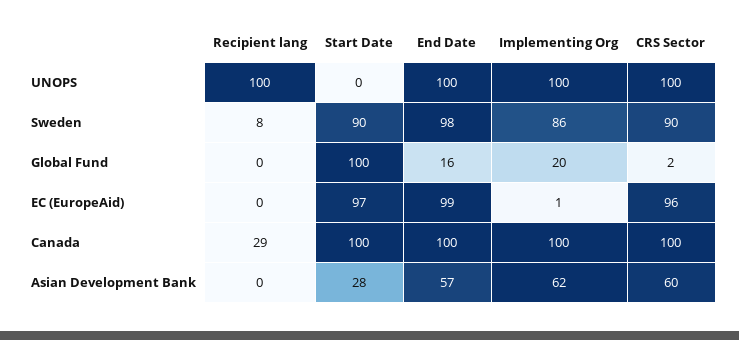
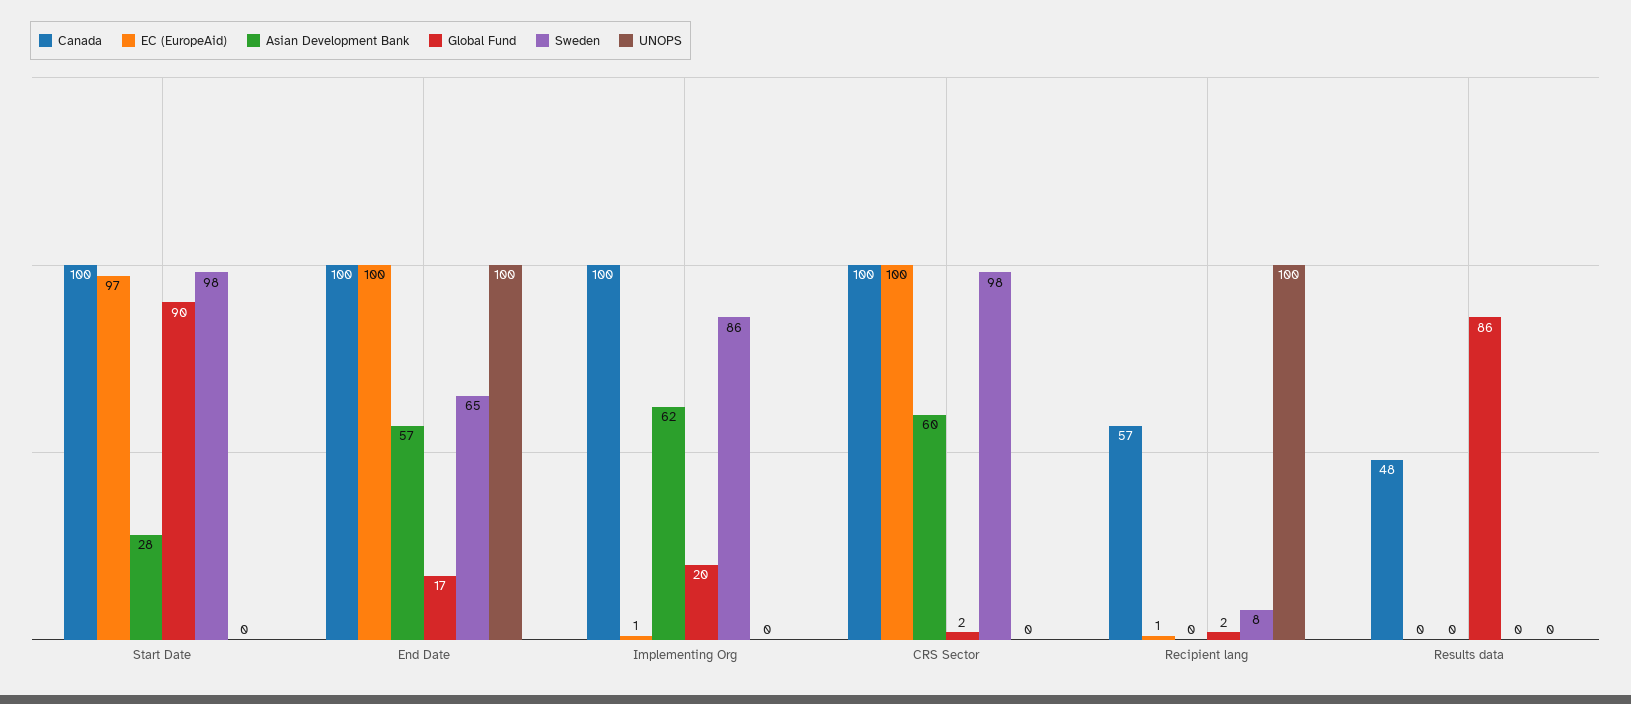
UNOPS, Implementing Org: 100 -> 0
UNOPS, CRS Sector: 100 -> 0
Sweden, Start Date: 90 -> 98
Sweden, End Date: 98 -> 65
Sweden, CRS Sector: 90 -> 98
Global Fund, Recipient lang: 0 -> 2
Global Fund, Start Date: 100 -> 90
Global Fund, End Date: 16 -> 17
EC (EuropeAid), Recipient lang: 0 -> 1
EC (EuropeAid), End Date: 99 -> 100
EC (EuropeAid), CRS Sector: 96 -> 100
Canada, Recipient lang: 29 -> 57
Canada, Results data: none -> 48
EC (EuropeAid), Results data: none -> 0
Asian Development Bank, Results data: none -> 0
Global Fund, Results data: none -> 86
Sweden, Results data: none -> 0
UNOPS, Results data: none -> 0

